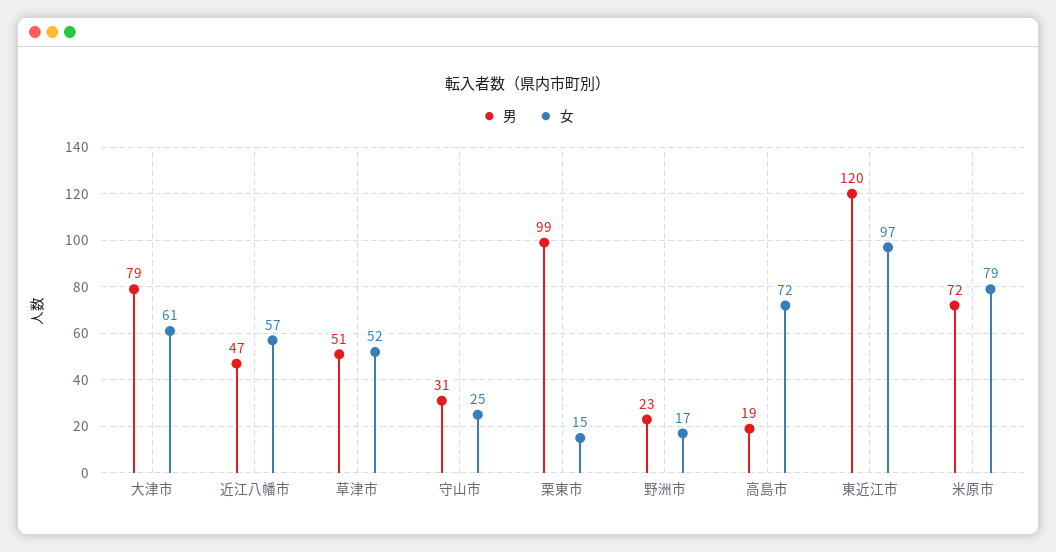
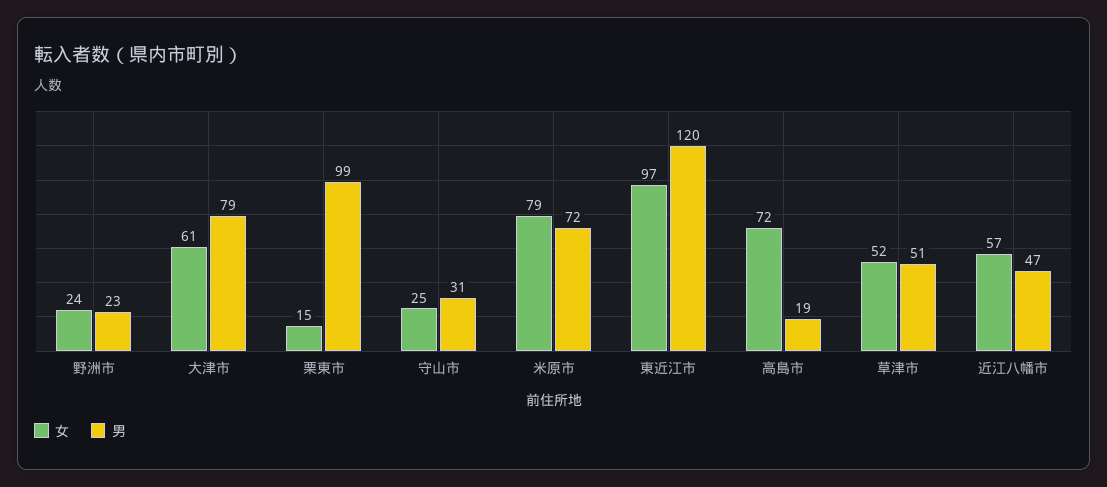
女, 野洲市: 17 -> 24

